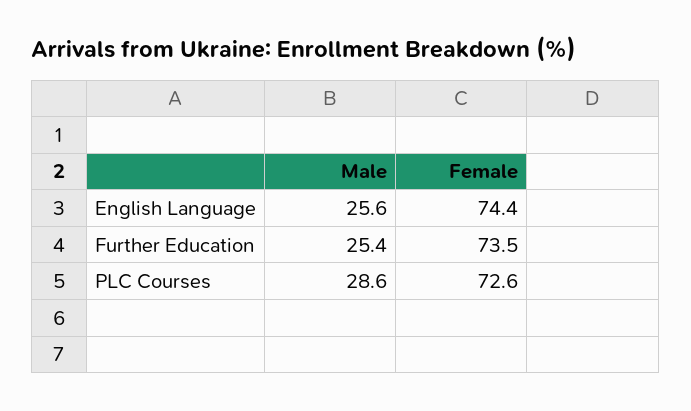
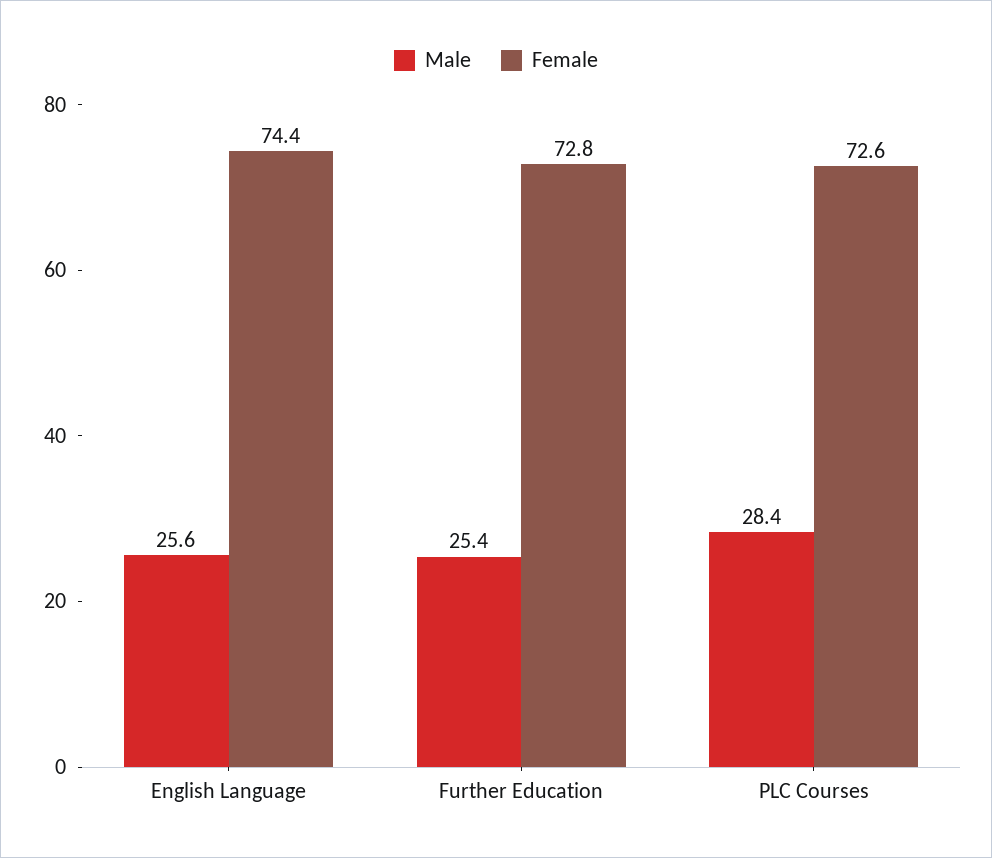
Female, Further Education: 73.5 -> 72.8
Male, PLC Courses: 28.6 -> 28.4

